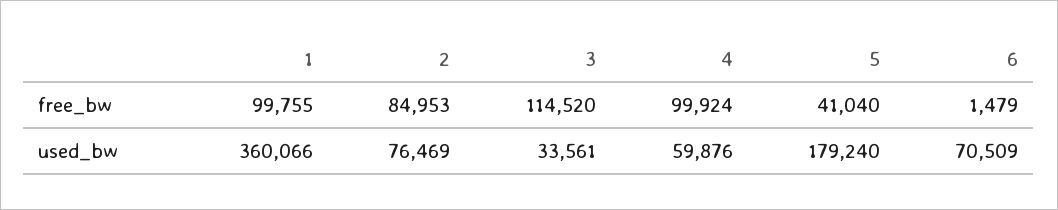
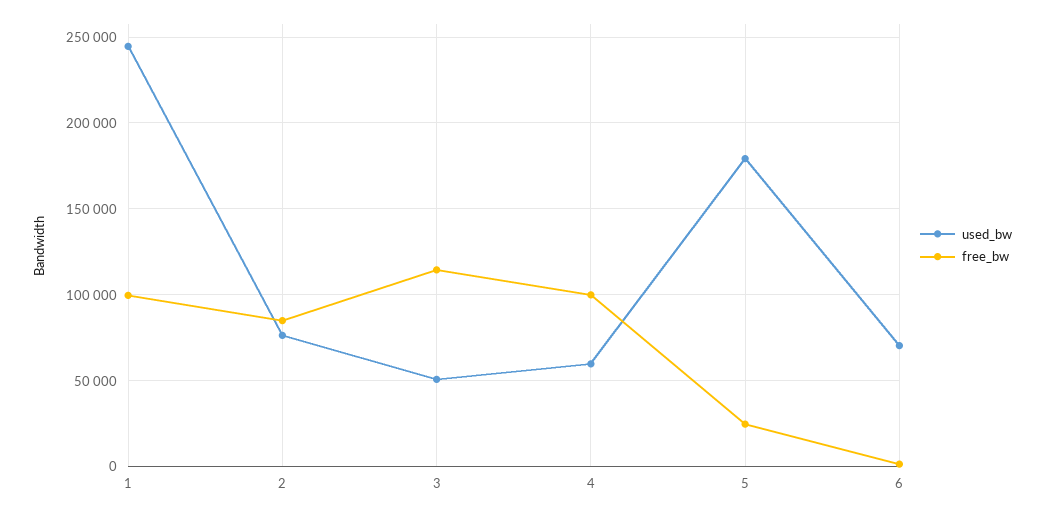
free_bw, 5: 41040 -> 25000
used_bw, 1: 360066 -> 245000
used_bw, 3: 33561 -> 50000

